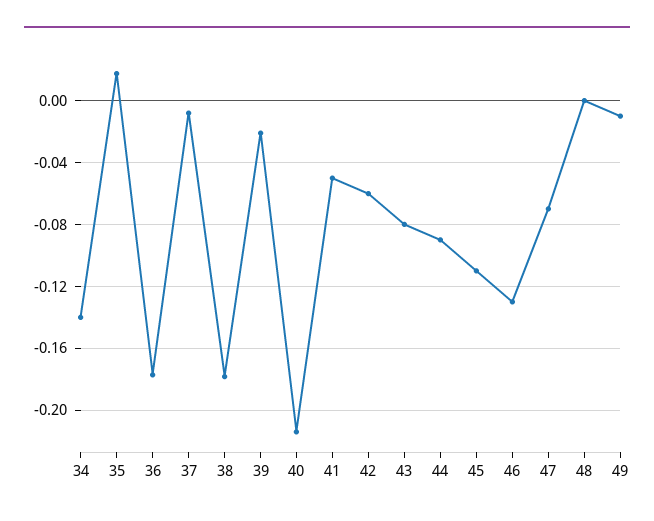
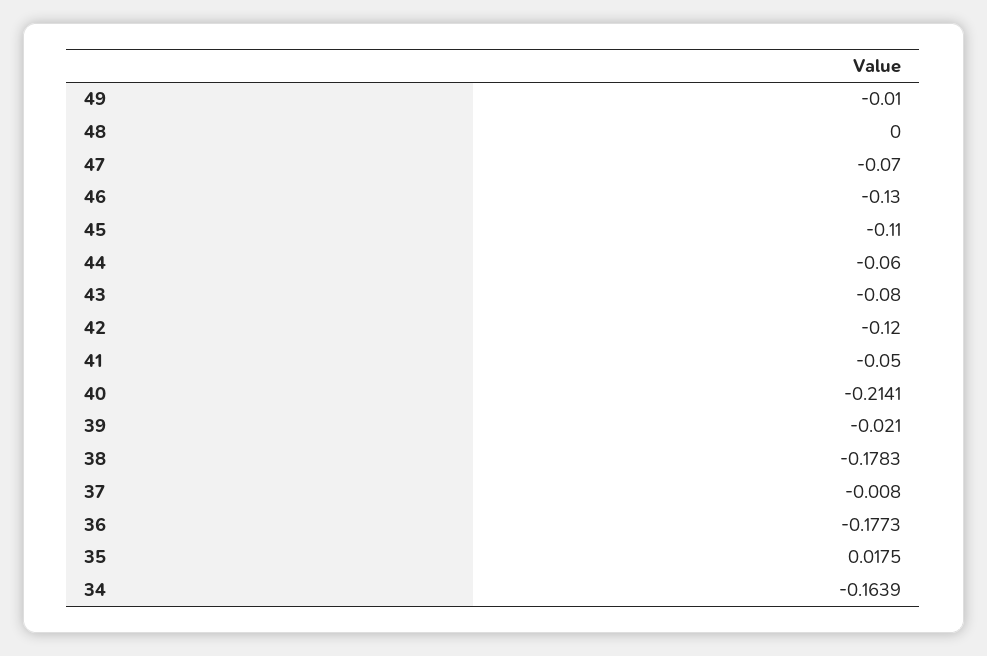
34: -0.14 -> -0.1639
42: -0.06 -> -0.12
44: -0.09 -> -0.06

